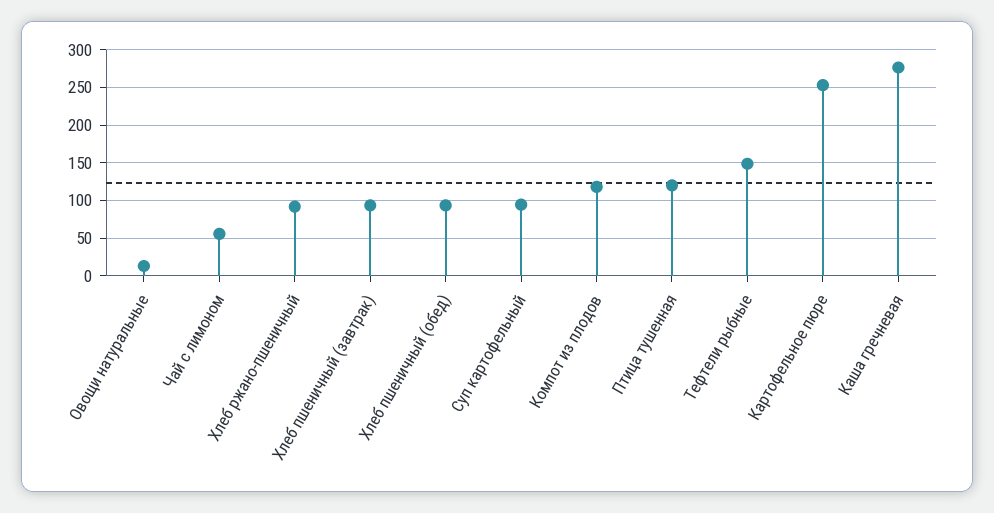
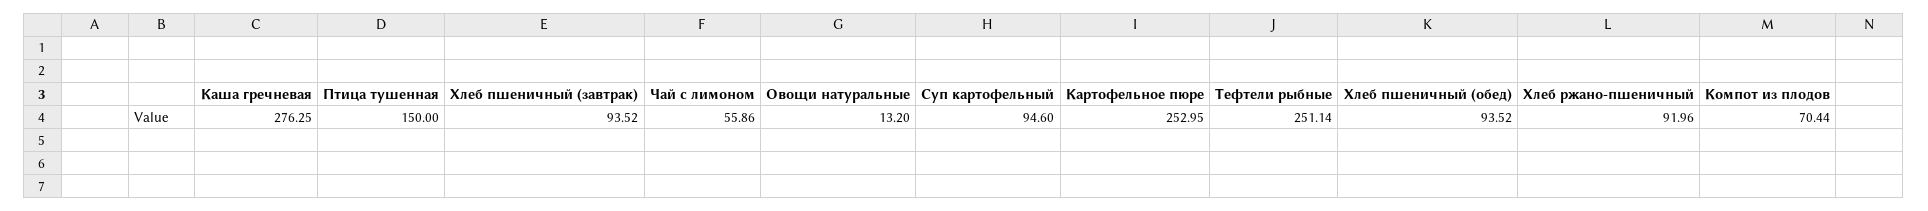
Компот из плодов: 120 -> 70.44
Птица тушенная: 120 -> 150
Тефтели рыбные: 150 -> 251.14

